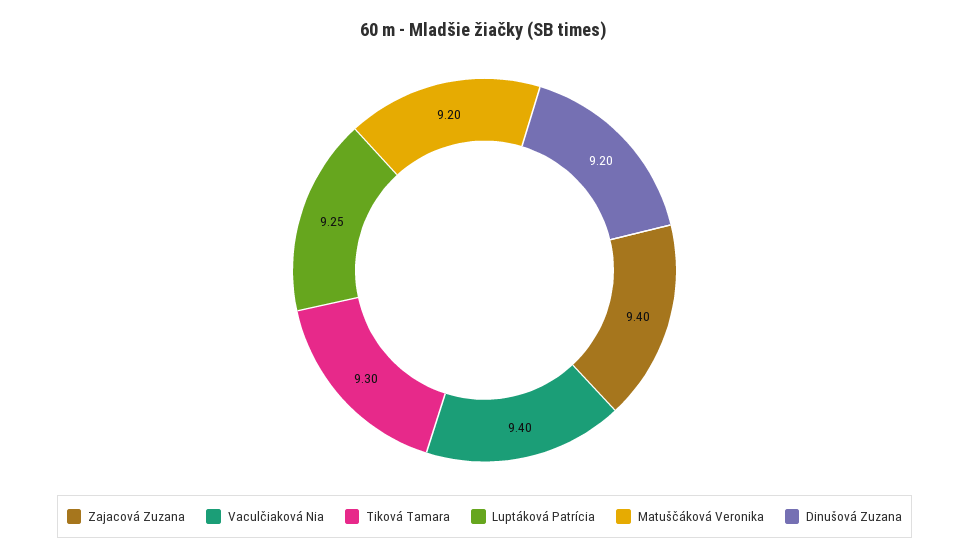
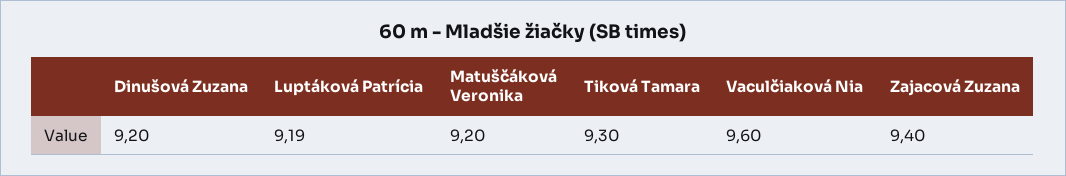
Vaculčiaková Nia: 9.4 -> 9.6
Luptáková Patrícia: 9.25 -> 9.19

